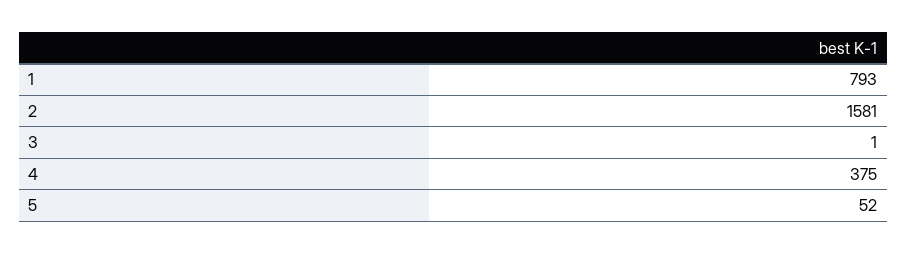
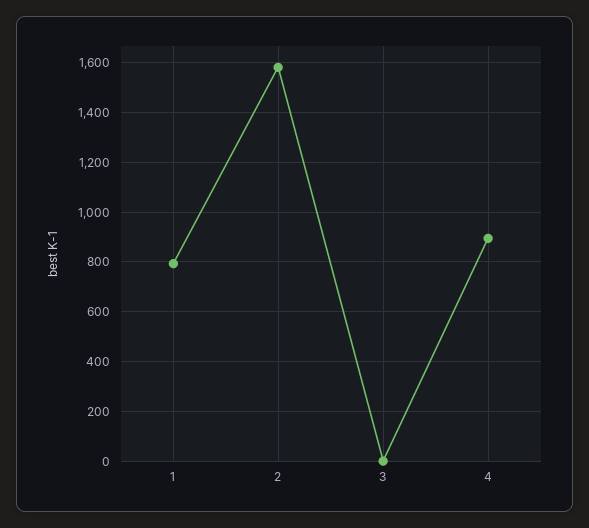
4: 375 -> 900
5: 52 -> none

